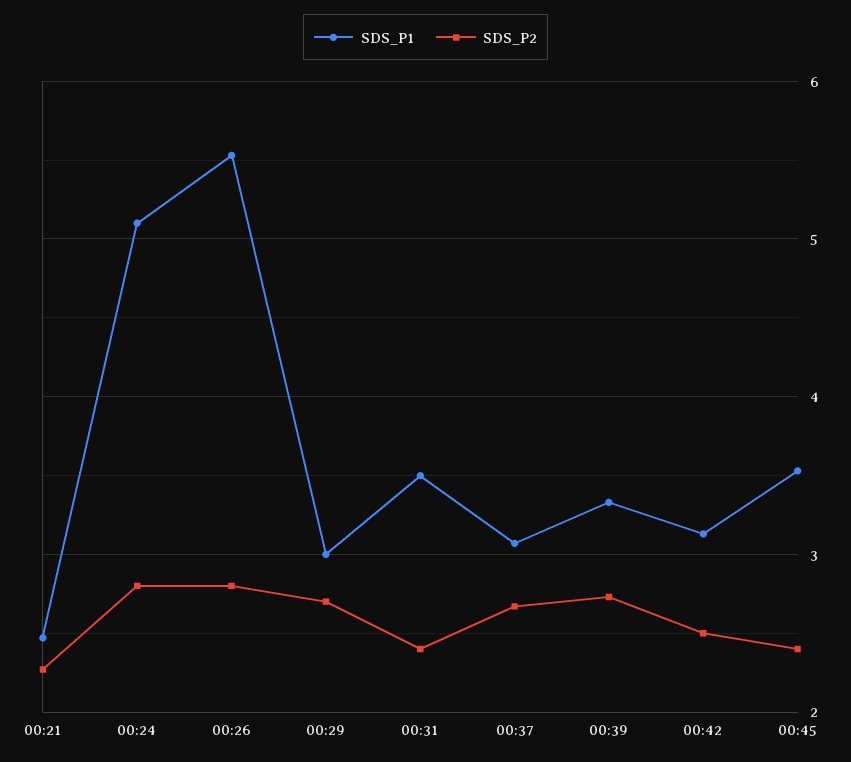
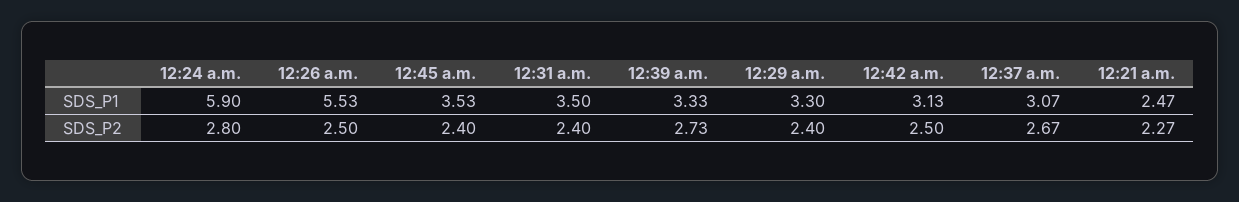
SDS_P1, 00:24: 5.1 -> 5.9
SDS_P2, 00:26: 2.8 -> 2.5
SDS_P1, 00:29: 3 -> 3.3
SDS_P2, 00:29: 2.7 -> 2.4

